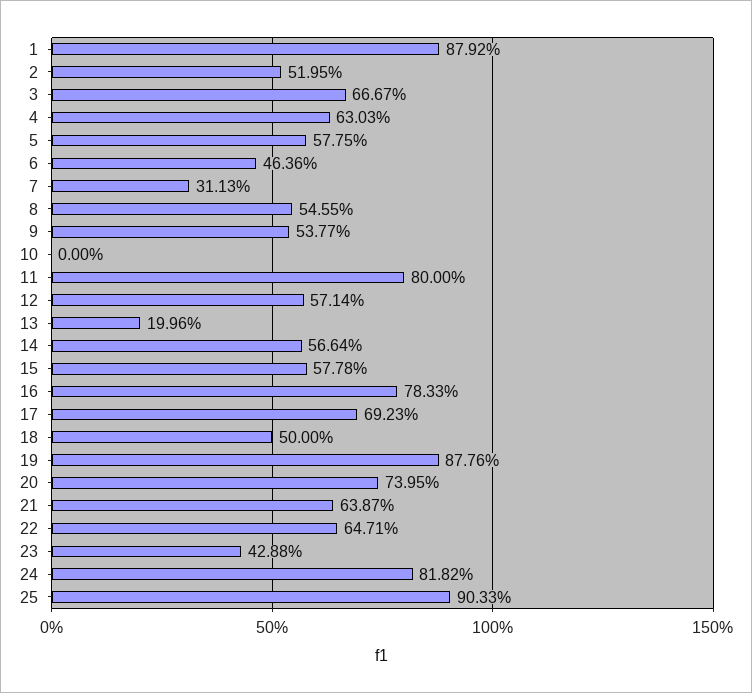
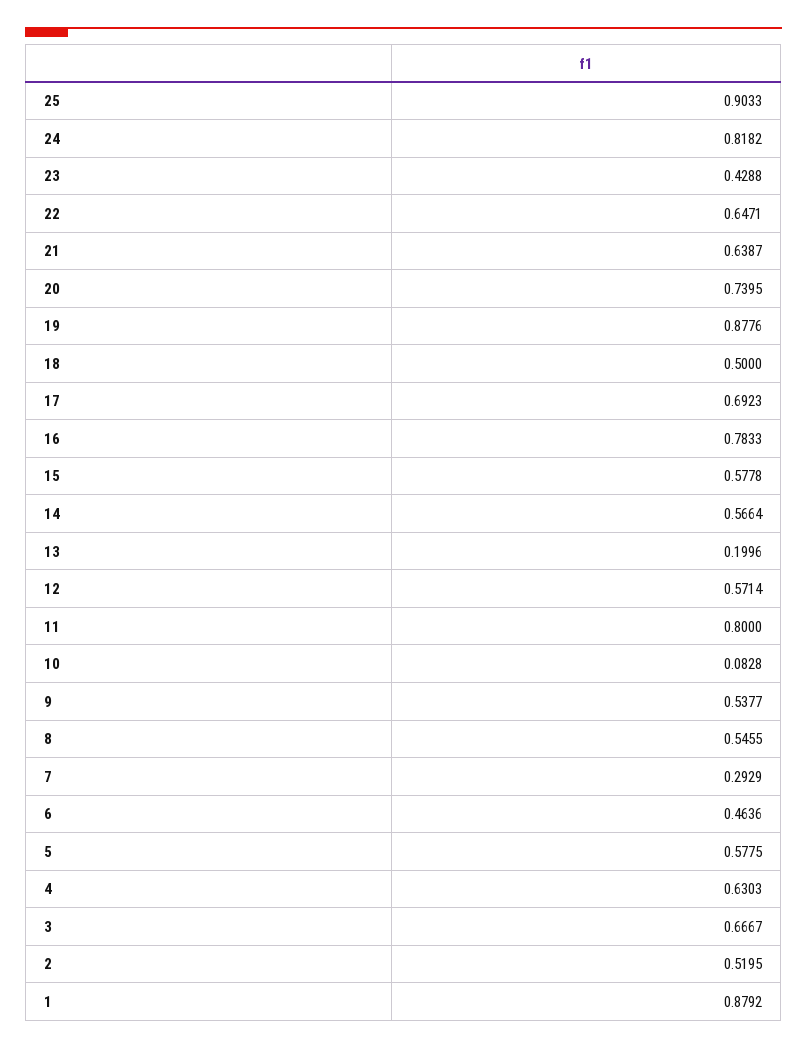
7: 0.3113 -> 0.2929
10: 0 -> 0.0828

